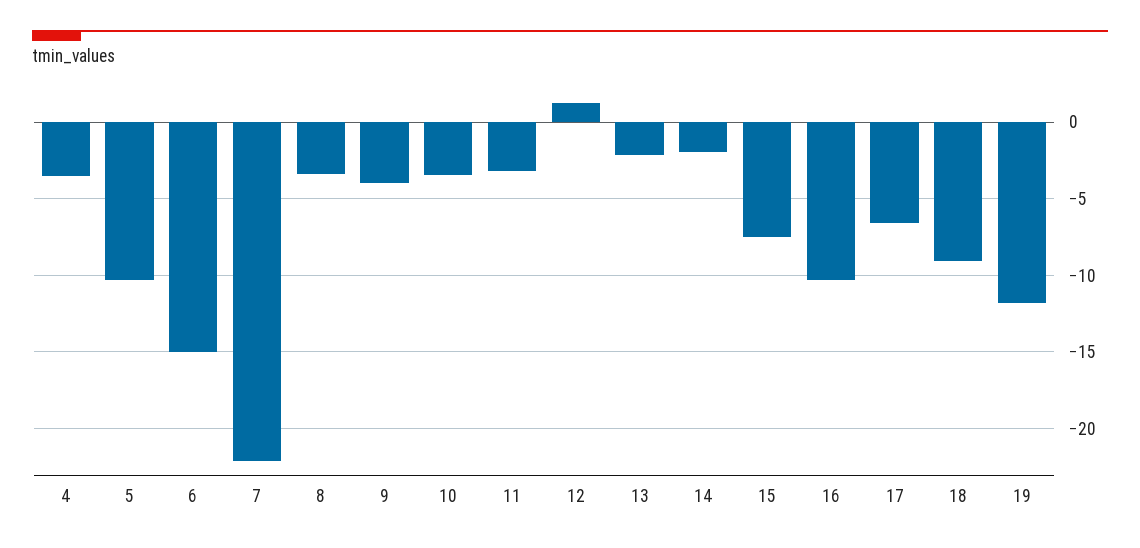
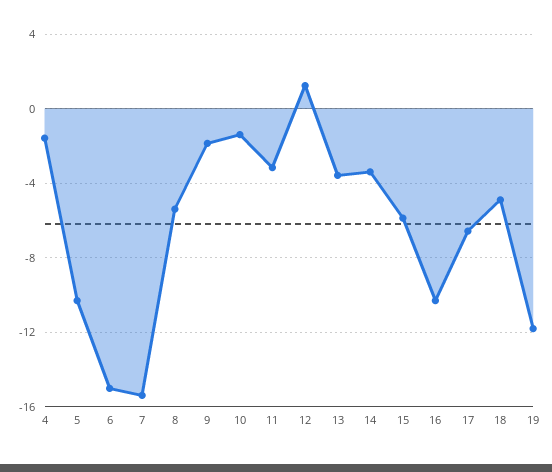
4: -3.5 -> -1.5
7: -22 -> -15.5
8: -3.5 -> -5.5
9: -4 -> -2
10: -3.5 -> -1.5
13: -2 -> -3.5
14: -2 -> -3.5
15: -7.5 -> -6
18: -9 -> -5

